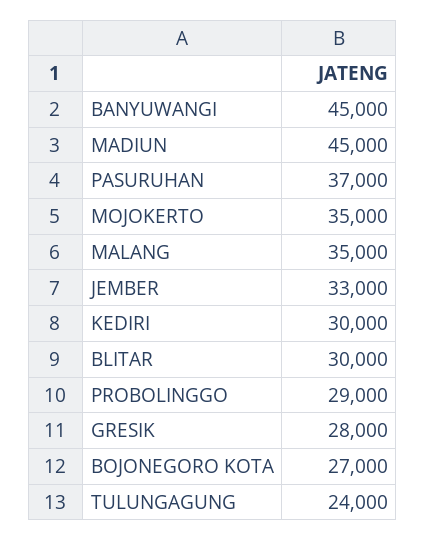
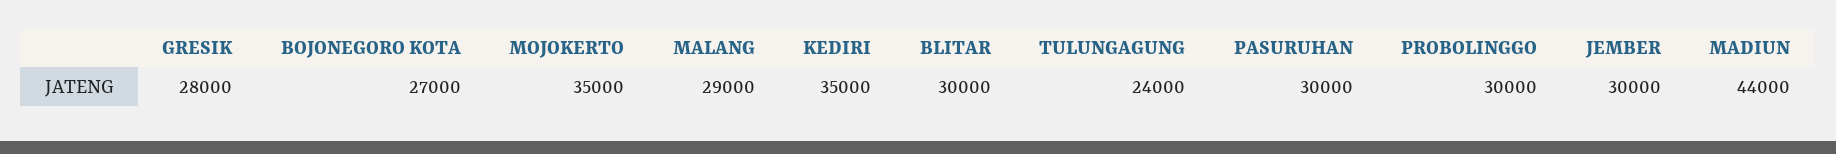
BANYUWANGI: 45000 -> none
MADIUN: 45000 -> 44000
PASURUHAN: 37000 -> 30000
MALANG: 35000 -> 29000
JEMBER: 33000 -> 30000
KEDIRI: 30000 -> 35000
PROBOLINGGO: 29000 -> 30000

